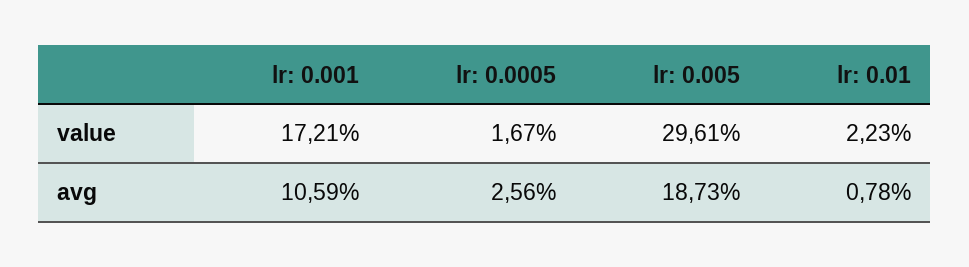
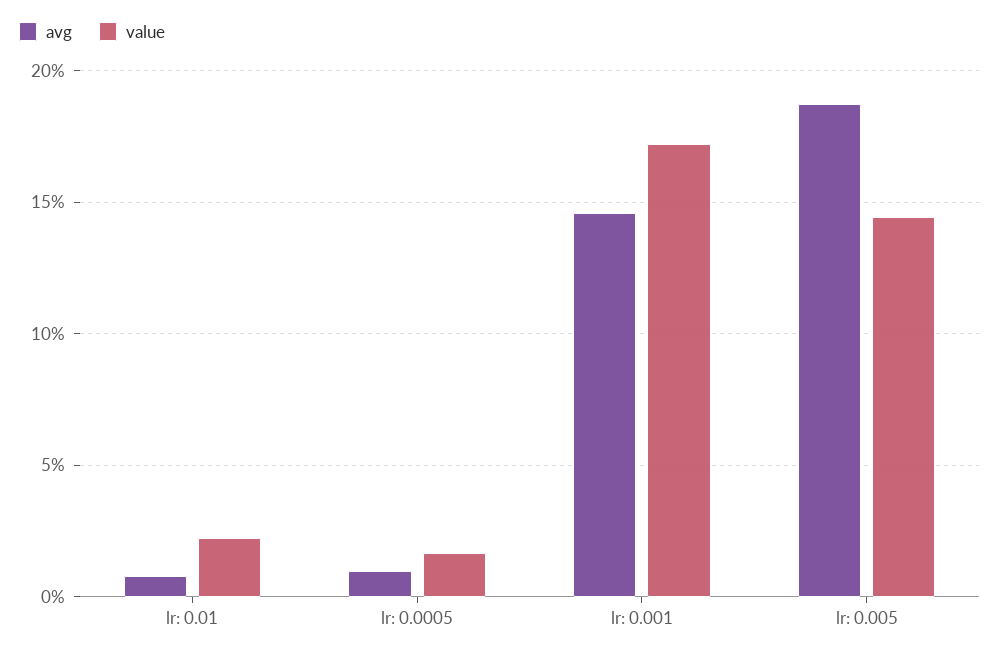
value, lr: 0.005: 29.61 -> 14.5
avg, lr: 0.001: 10.59 -> 14.5
avg, lr: 0.0005: 2.56 -> 1

